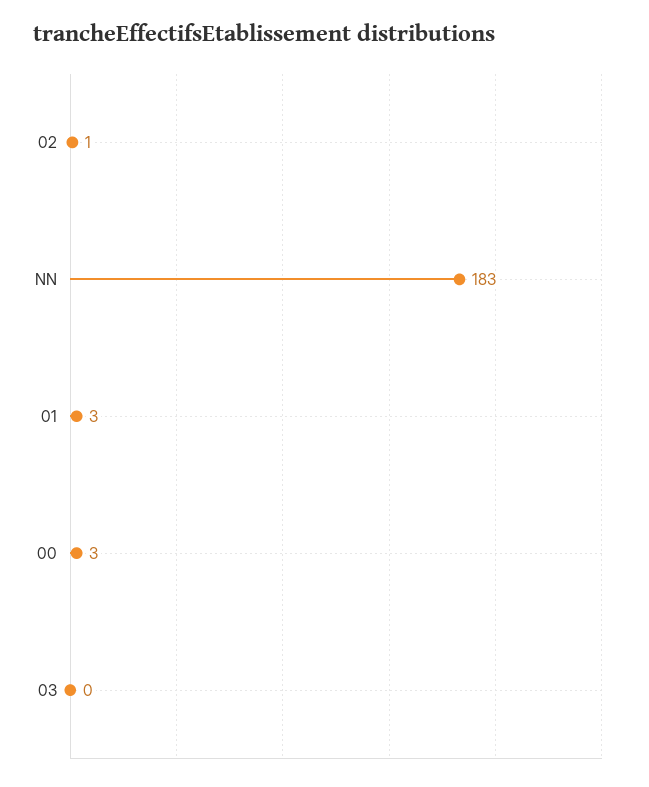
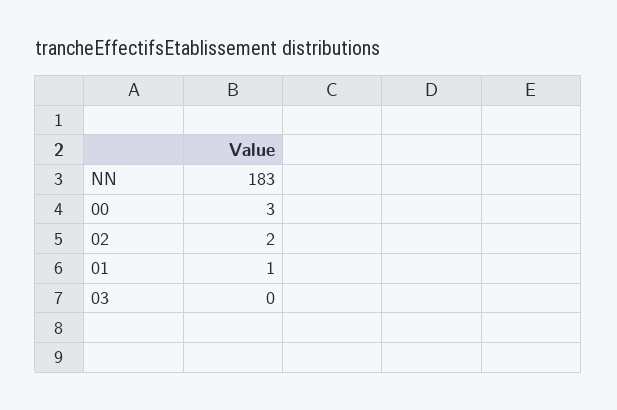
02: 1 -> 2
01: 3 -> 1

